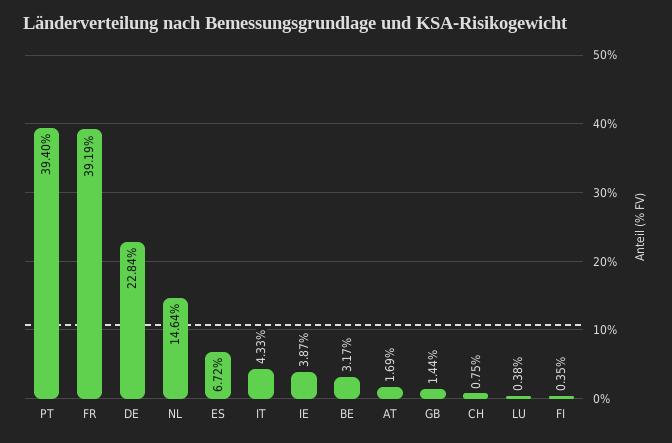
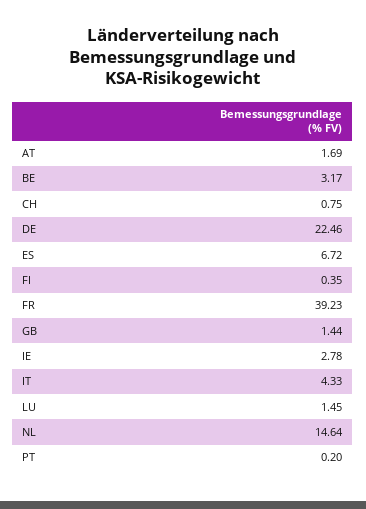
PT: 39.4 -> 0.2
FR: 39.19 -> 39.23
DE: 22.84 -> 22.46
IE: 3.87 -> 2.78
LU: 0.38 -> 1.45

